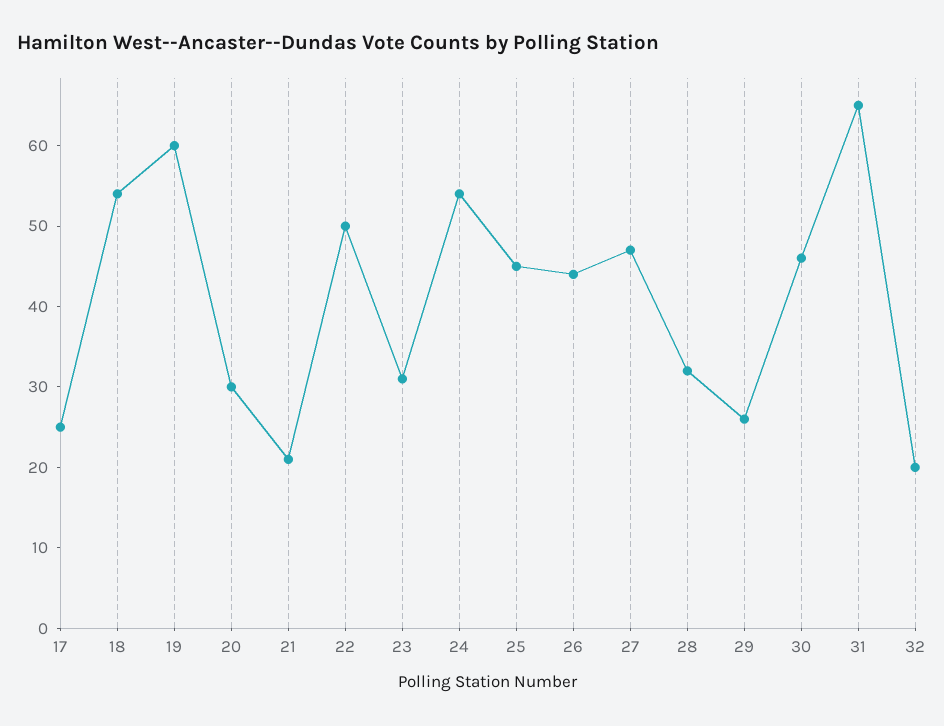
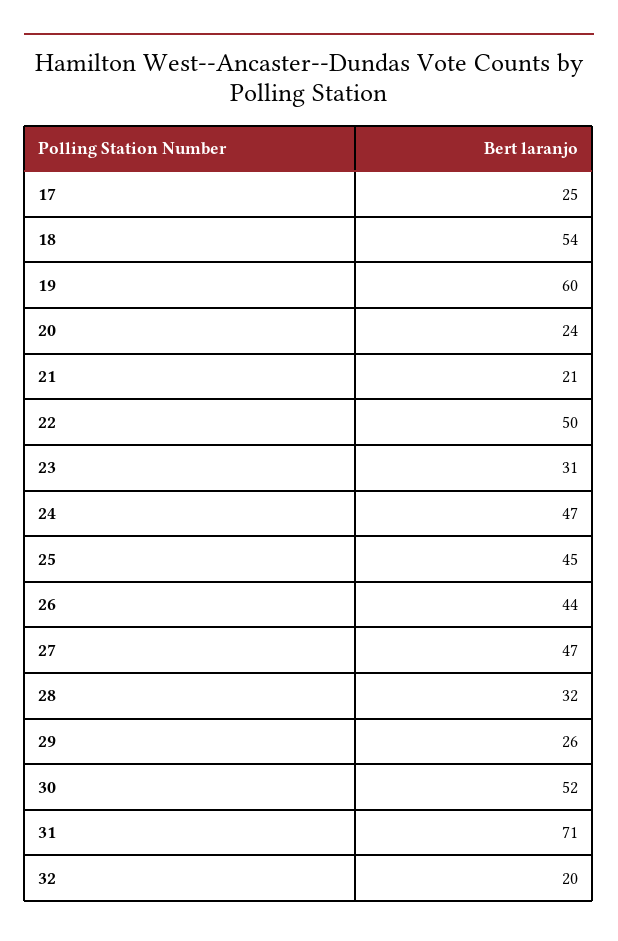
20: 30 -> 24
24: 54 -> 47
30: 46 -> 52
31: 65 -> 71

